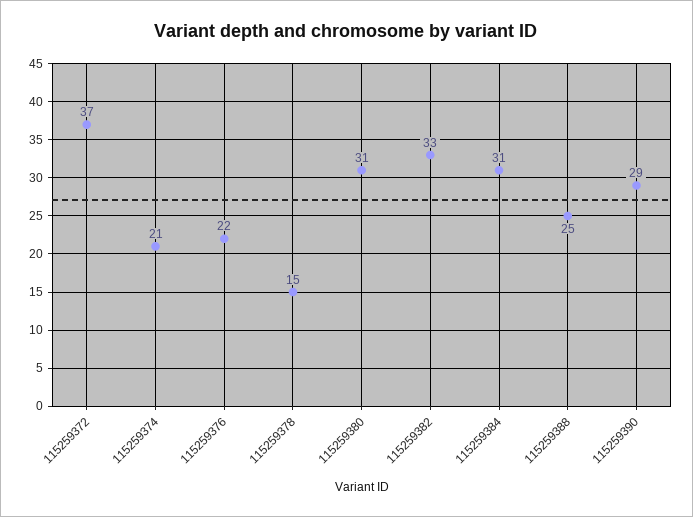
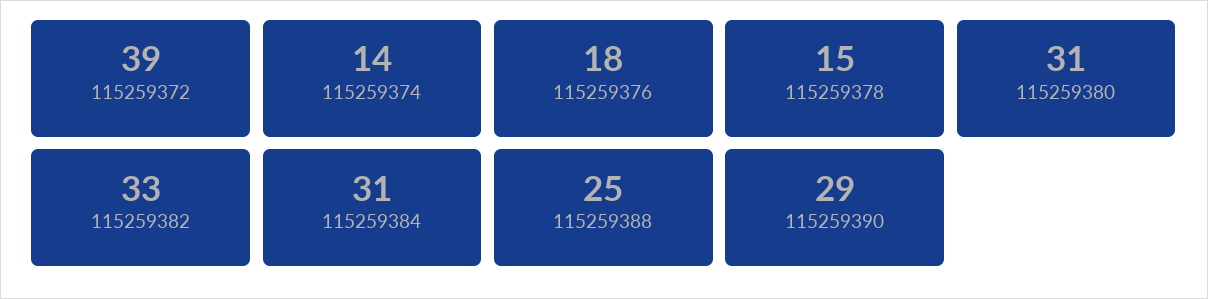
115259372: 37 -> 39
115259374: 21 -> 14
115259376: 22 -> 18

